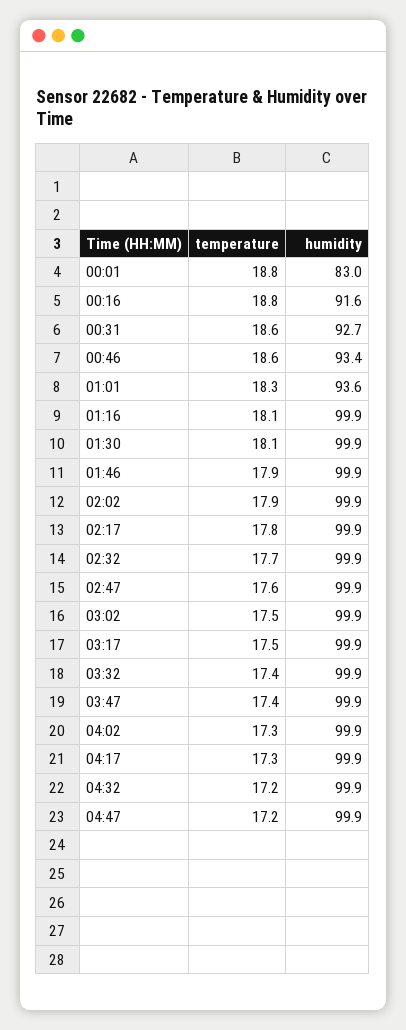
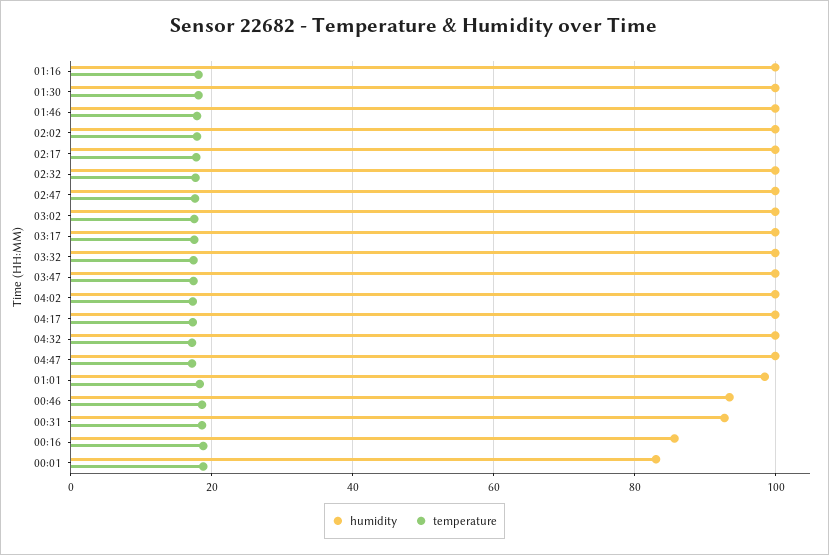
humidity, 00:16: 91.6 -> 86
humidity, 01:01: 93.6 -> 98

